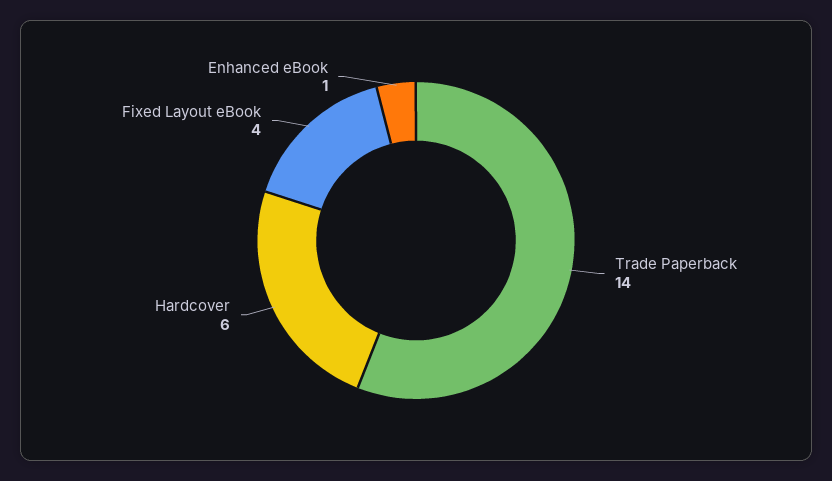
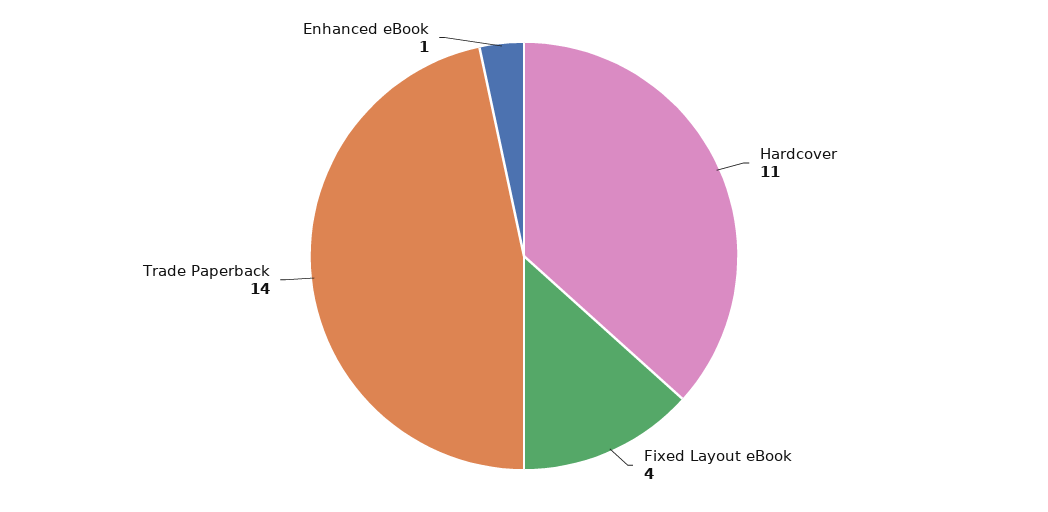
Hardcover: 6 -> 11

